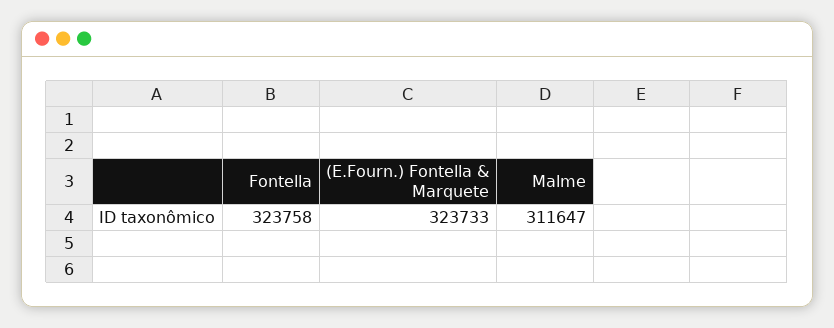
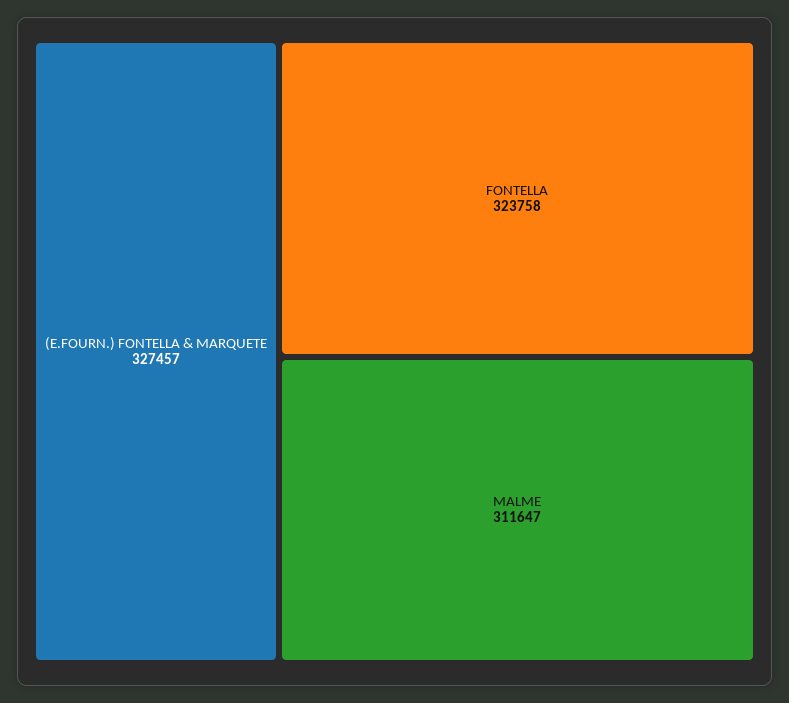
(E.Fourn.) Fontella & Marquete: 323733 -> 327457

